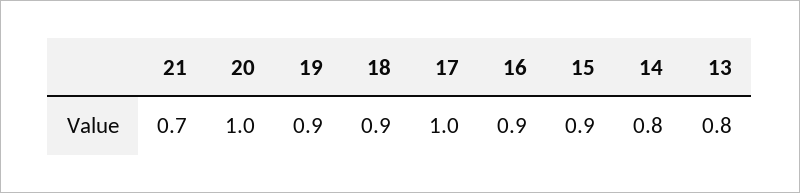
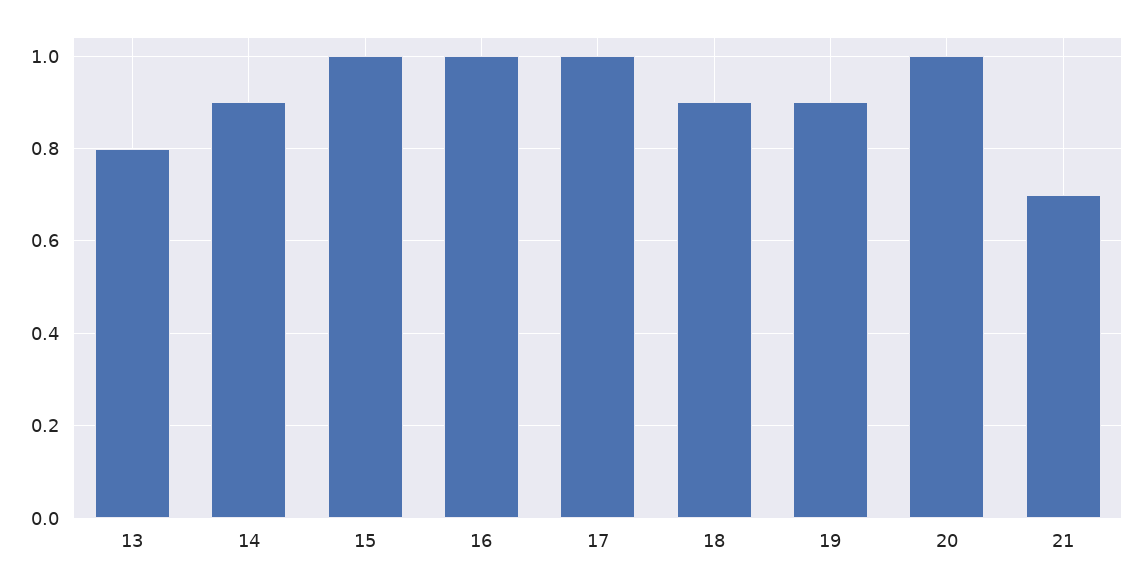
16: 0.9 -> 1
15: 0.9 -> 1
14: 0.8 -> 0.9

